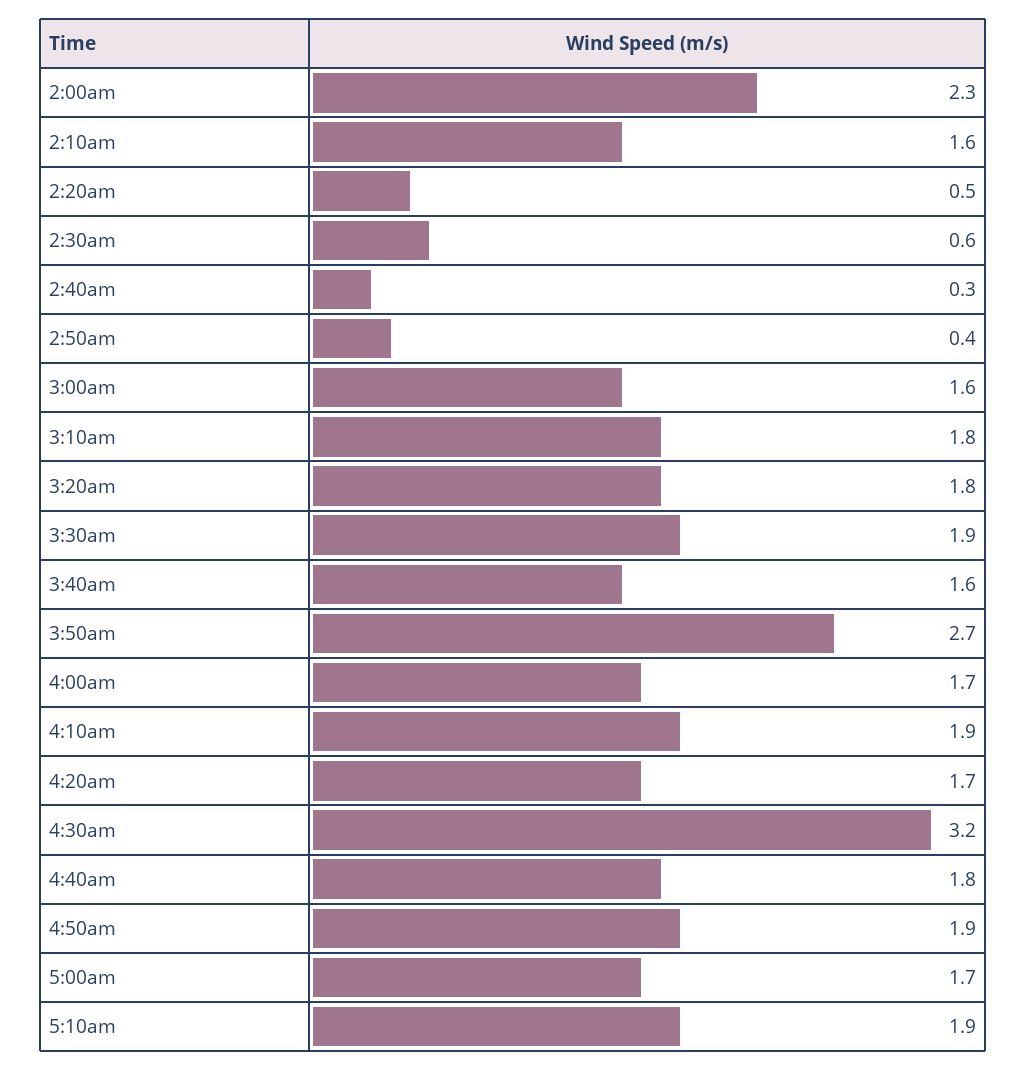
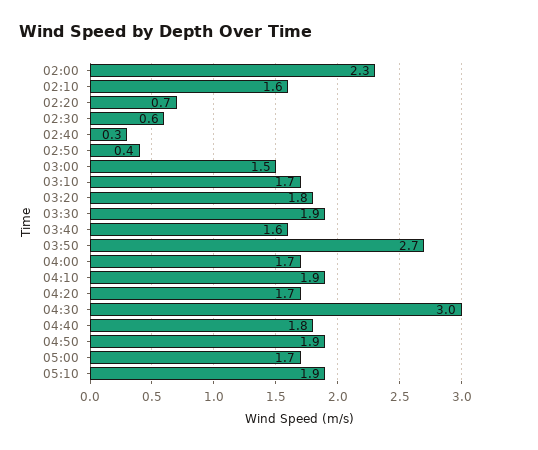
2:20am: 0.5 -> 0.7
3:00am: 1.6 -> 1.5
3:10am: 1.8 -> 1.7
4:30am: 3.2 -> 3

